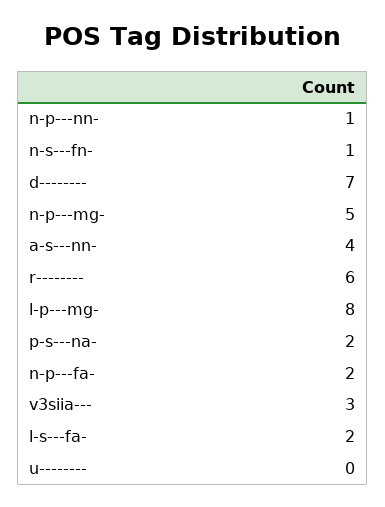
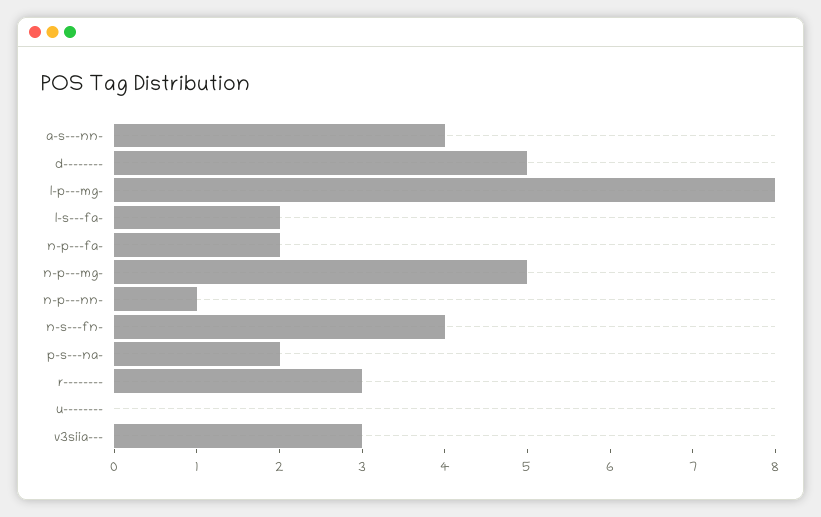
n-s---fn-: 1 -> 4
d--------: 7 -> 5
r--------: 6 -> 3

